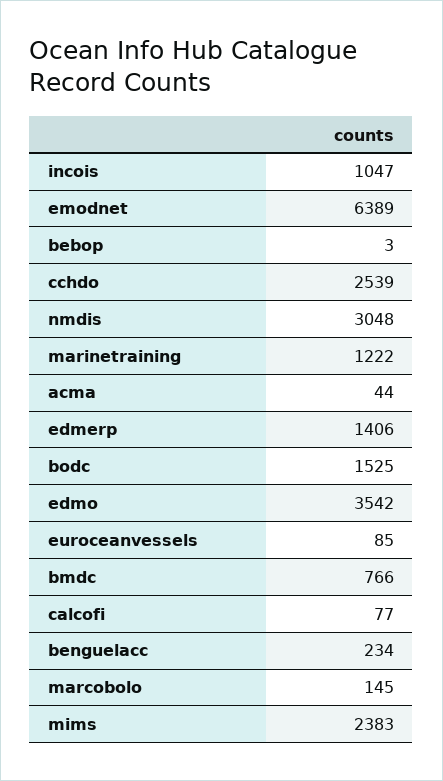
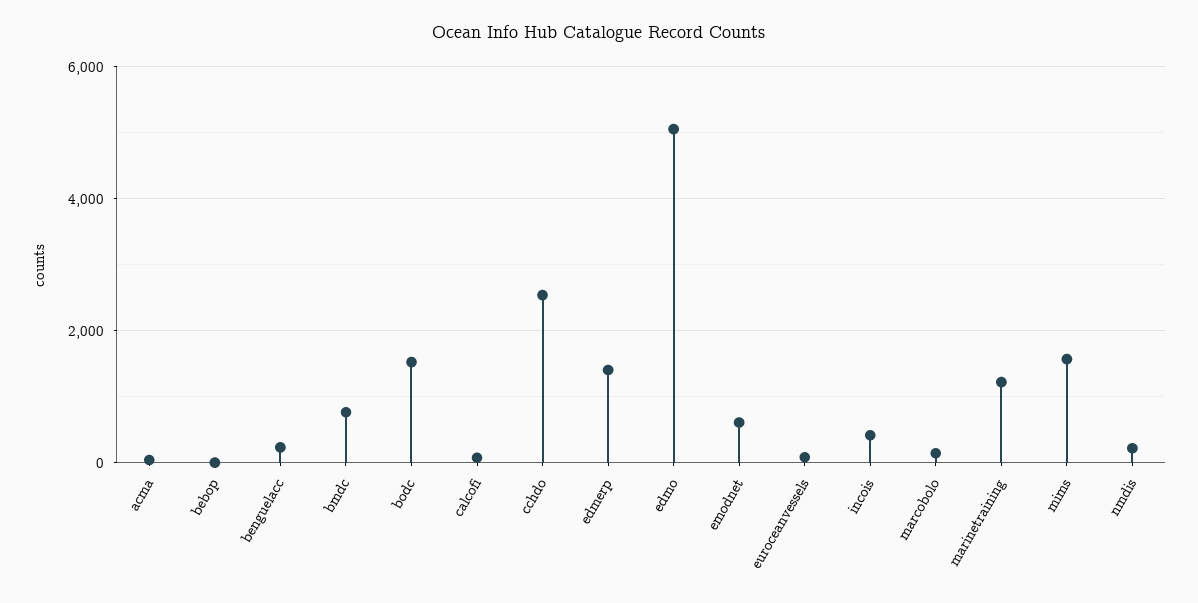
incois: 1047 -> 400
emodnet: 6389 -> 600
nmdis: 3048 -> 200
edmo: 3542 -> 5000
mims: 2383 -> 1600

